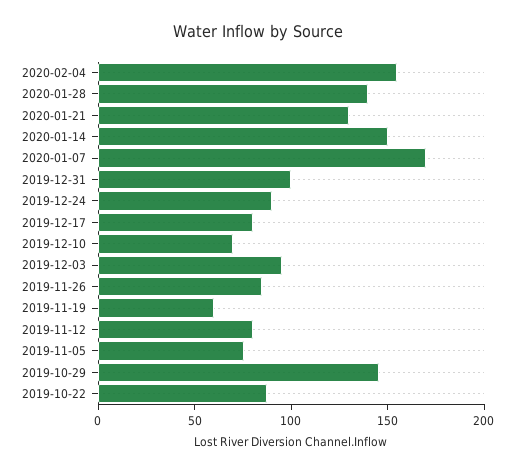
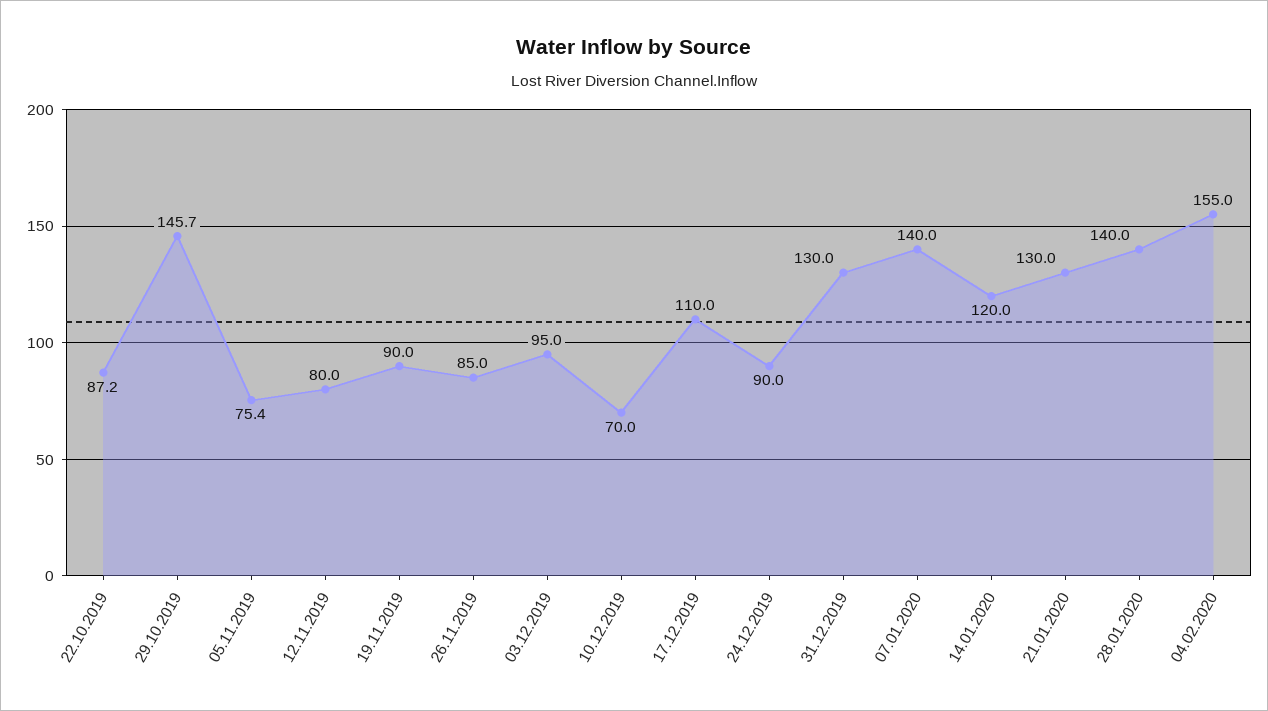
2020-01-14: 150 -> 120
2020-01-07: 170 -> 140
2019-12-31: 100 -> 130
2019-12-17: 80 -> 110
2019-11-19: 60 -> 90

